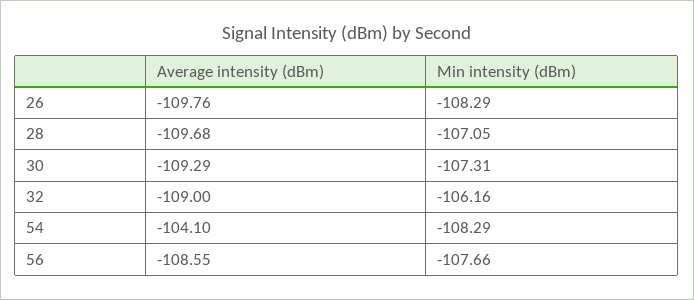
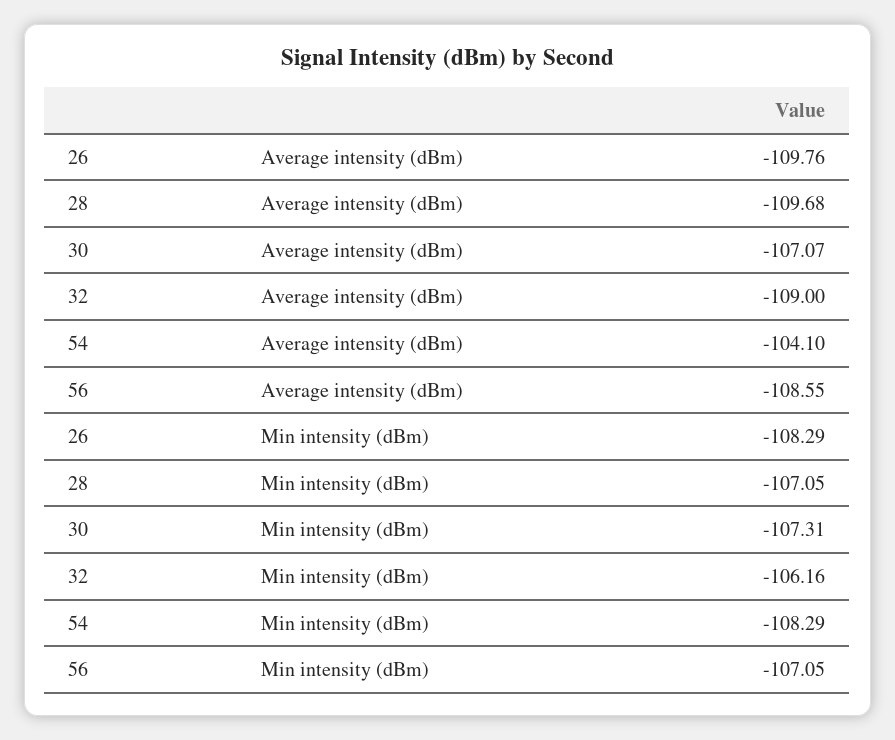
Average intensity (dBm), 30: -109.29 -> -107.07
Min intensity (dBm), 56: -107.66 -> -107.05

